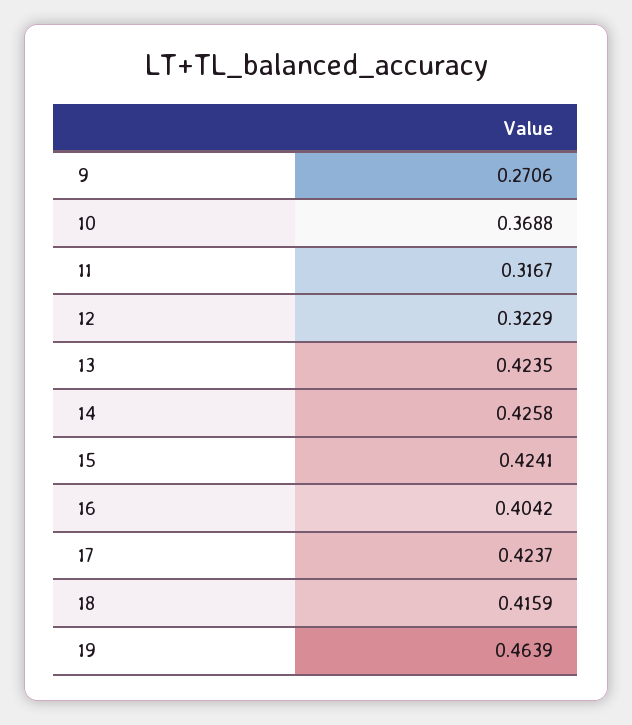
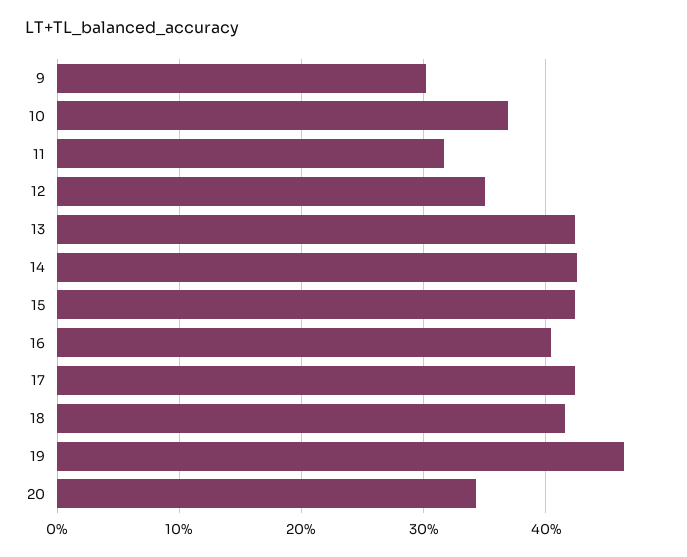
9: 0.2706 -> 0.3
12: 0.3229 -> 0.35
20: none -> 0.34

